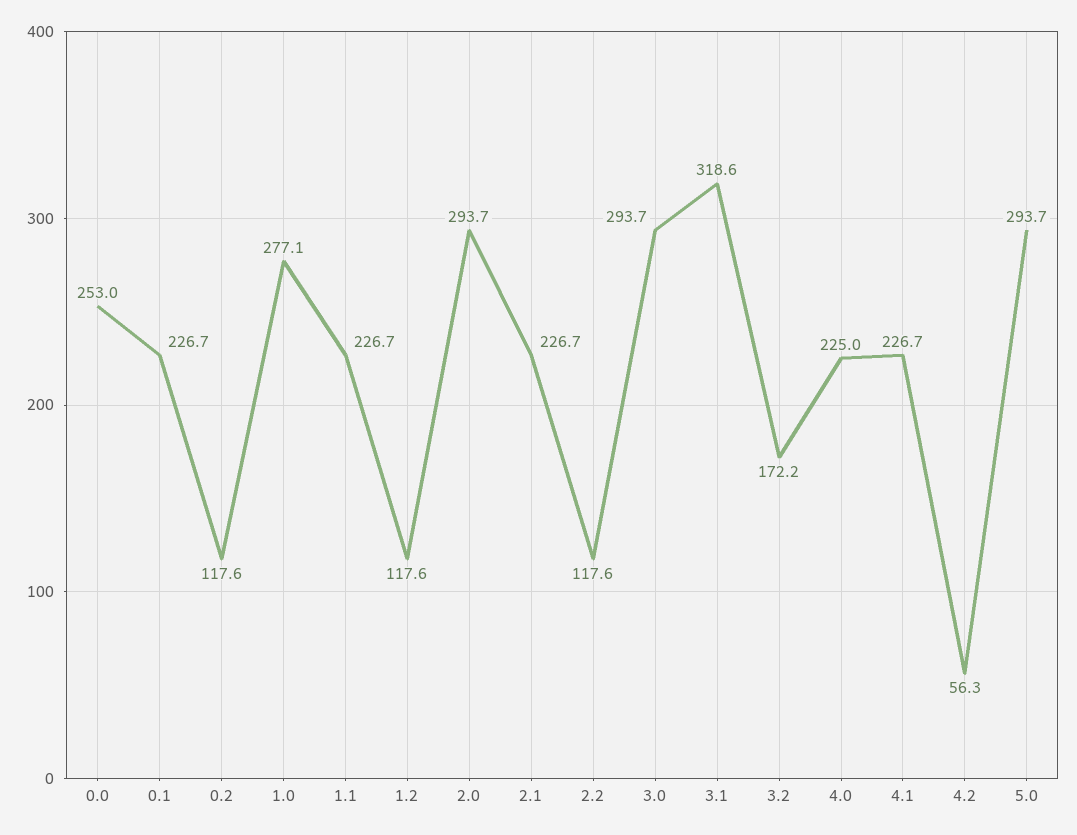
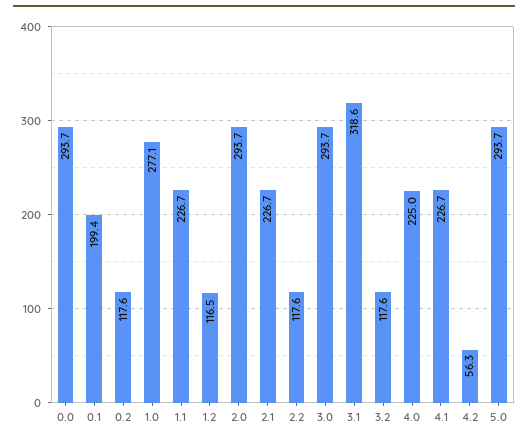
0.0: 253 -> 293.7
0.1: 226.7 -> 199.4
1.2: 117.6 -> 116.5
3.2: 172.2 -> 117.6

